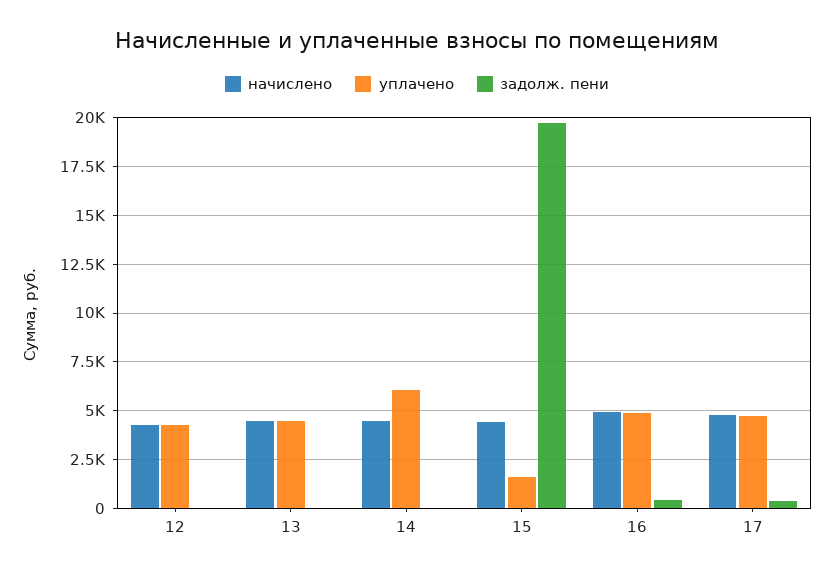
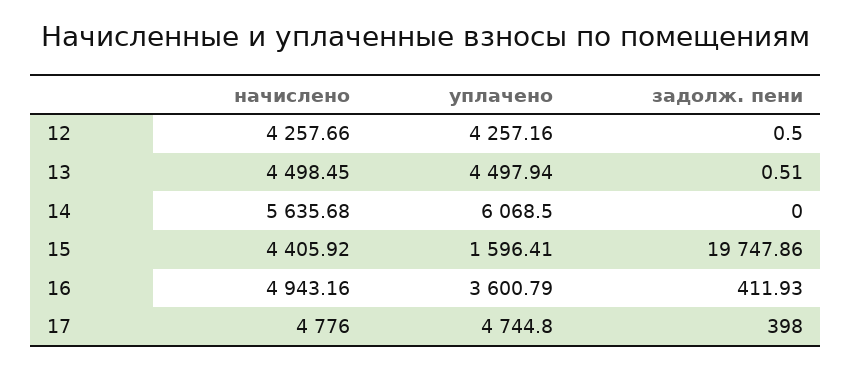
начислено, 14: 4500 -> 5635.68
уплачено, 16: 5000 -> 3600.79

